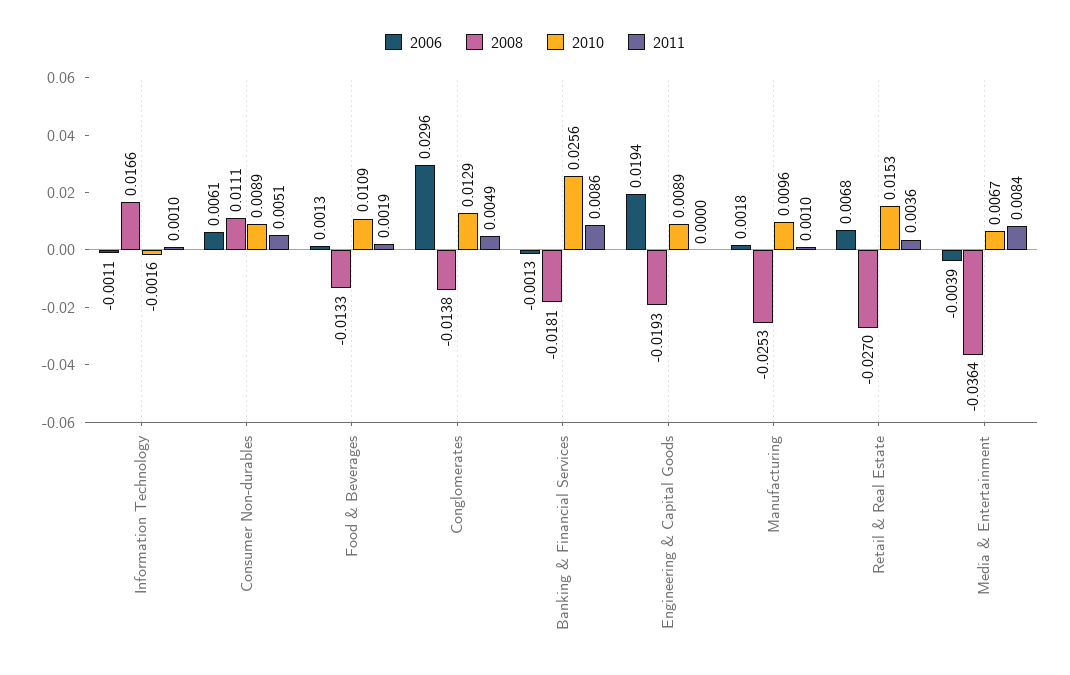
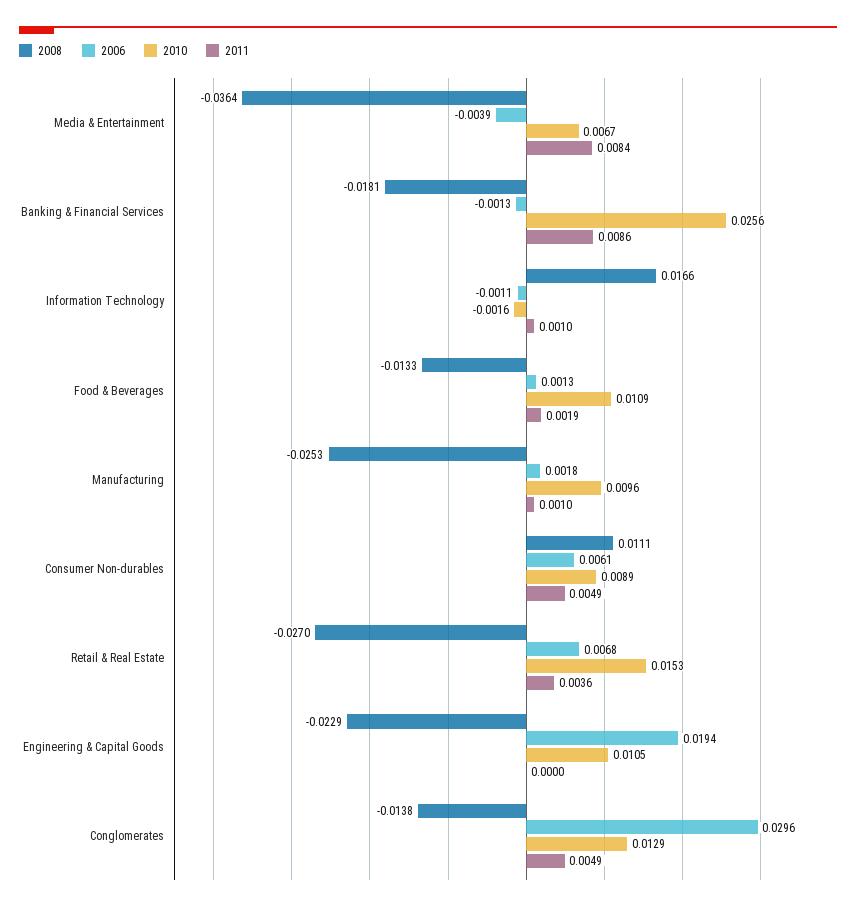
2011, Consumer Non-durables: 0.0051 -> 0.0049
2008, Engineering & Capital Goods: -0.0193 -> -0.0229
2010, Engineering & Capital Goods: 0.0089 -> 0.0105

